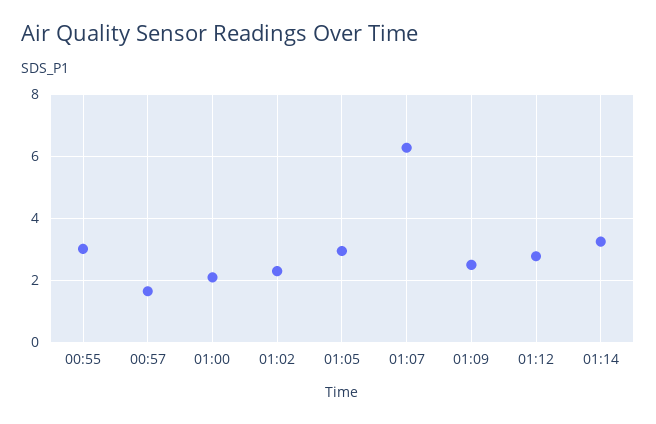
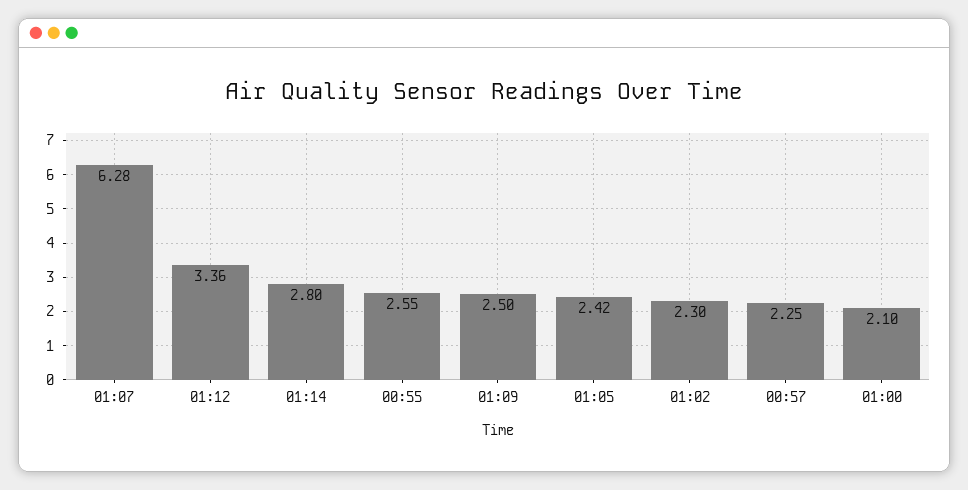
00:55: 3 -> 2.55
00:57: 1.6 -> 2.25
01:05: 3 -> 2.42
01:12: 2.8 -> 3.36
01:14: 3.2 -> 2.8

